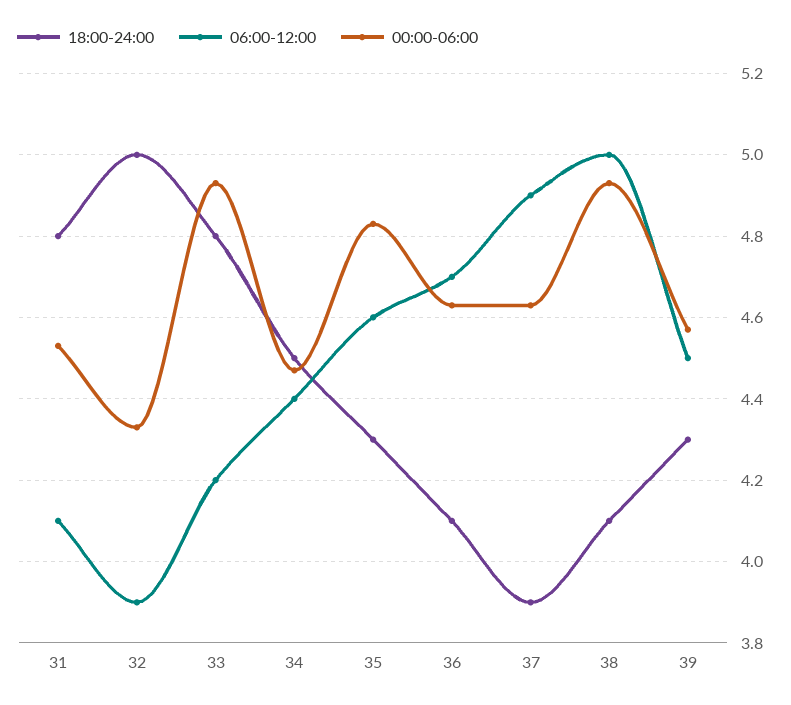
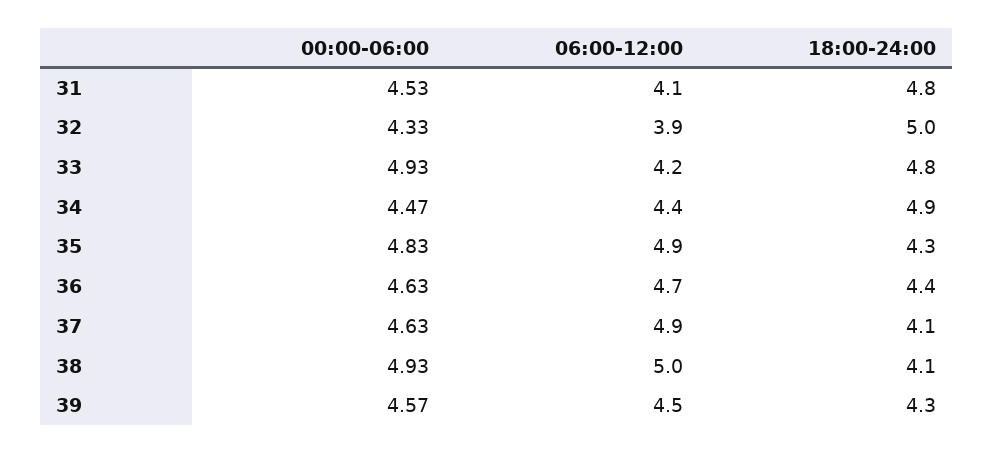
18:00-24:00, 34: 4.5 -> 4.9
06:00-12:00, 35: 4.6 -> 4.9
18:00-24:00, 36: 4.1 -> 4.4
18:00-24:00, 37: 3.9 -> 4.1

